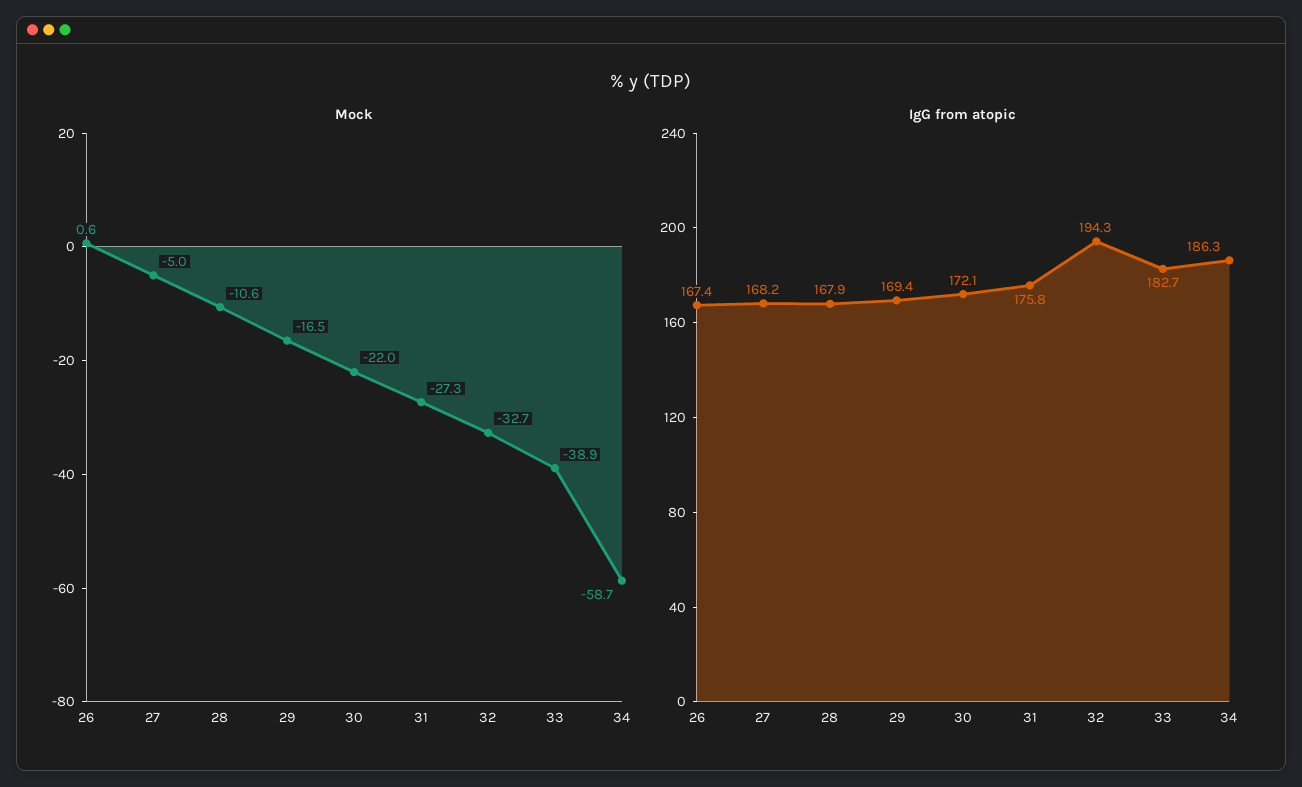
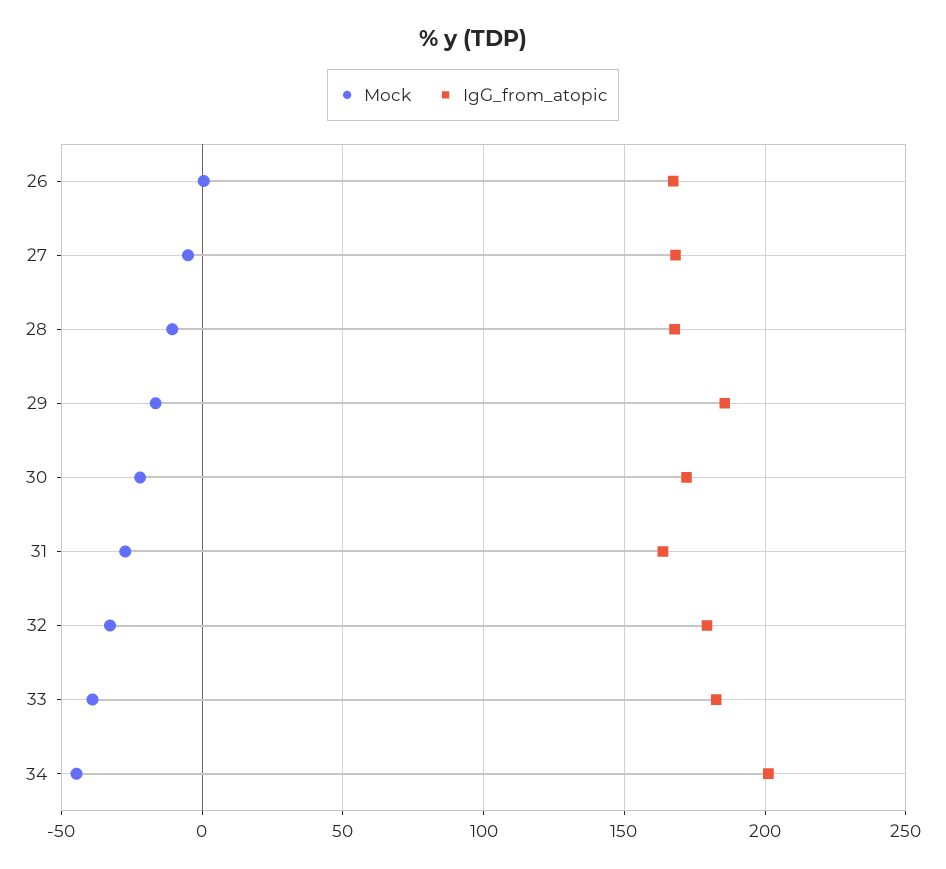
Mock, 34: -58.7 -> -45
IgG from atopic, 29: 169.4 -> 185
IgG from atopic, 31: 175.8 -> 165
IgG from atopic, 32: 194.3 -> 180
IgG from atopic, 34: 186.3 -> 200

